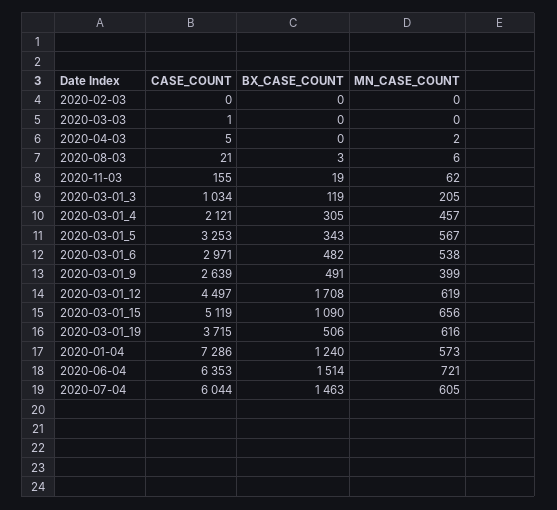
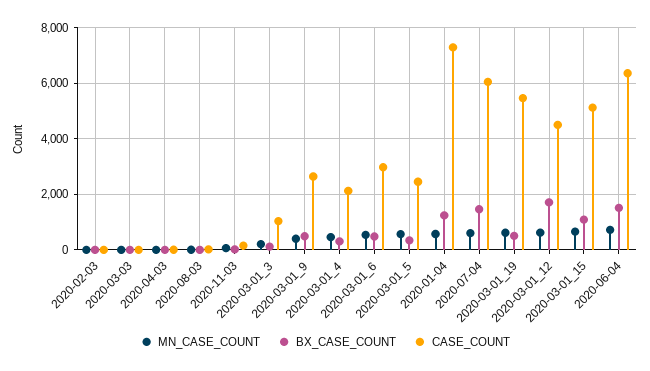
CASE_COUNT, 2020-03-01_5: 3253 -> 2500
CASE_COUNT, 2020-03-01_19: 3715 -> 5500

